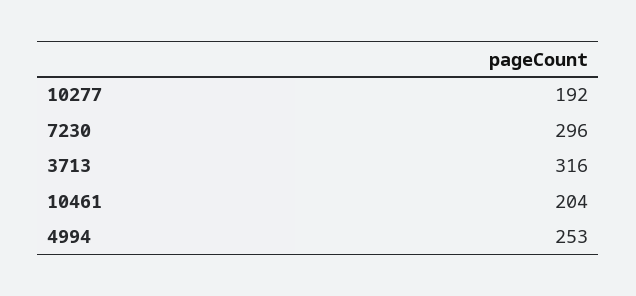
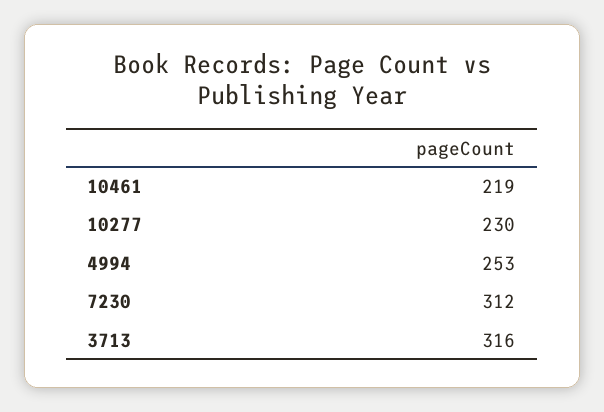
10277: 192 -> 230
7230: 296 -> 312
10461: 204 -> 219

